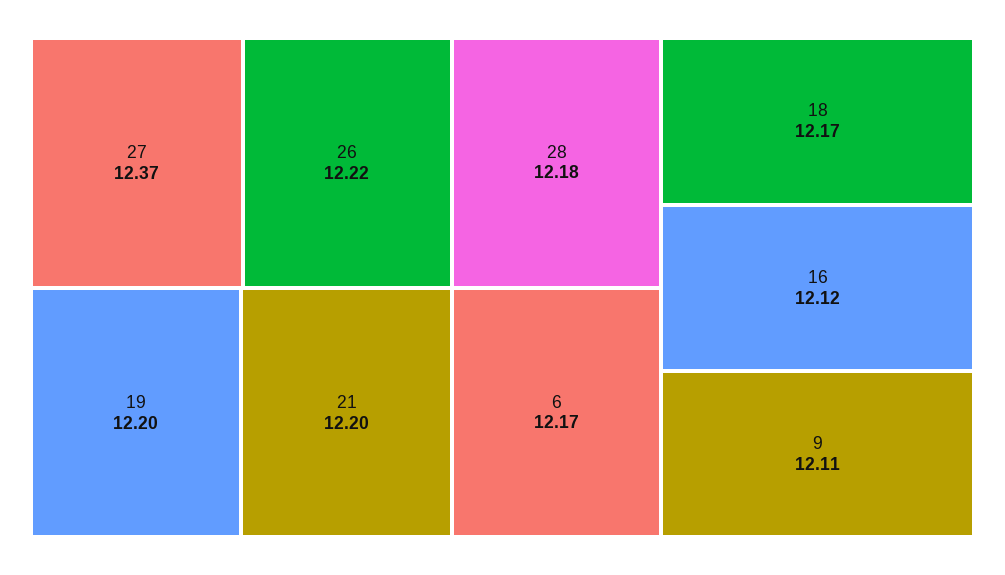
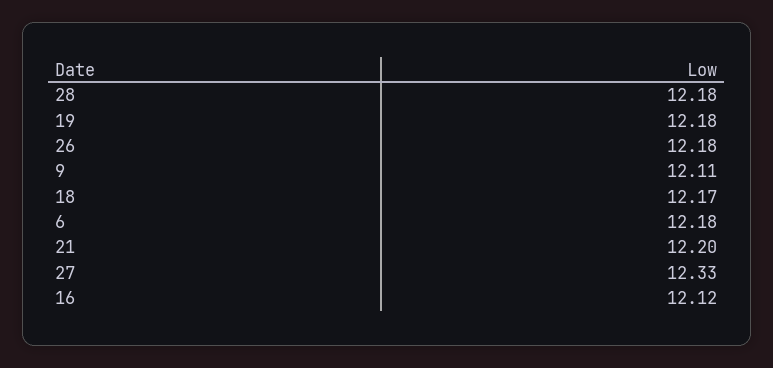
27: 12.37 -> 12.33
26: 12.22 -> 12.18
19: 12.2 -> 12.18
6: 12.17 -> 12.18

